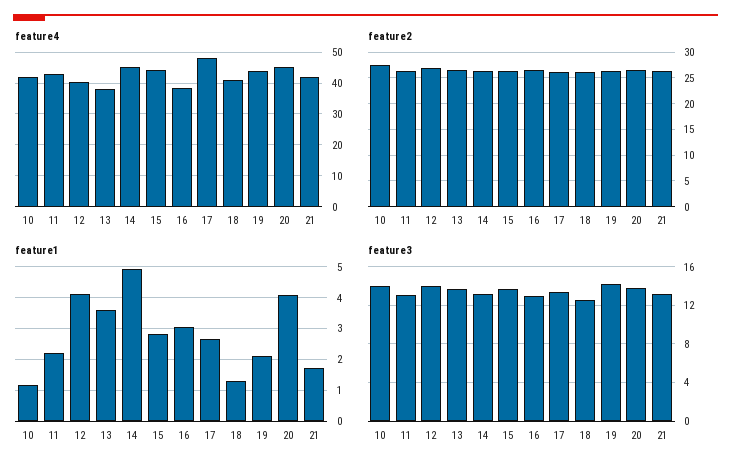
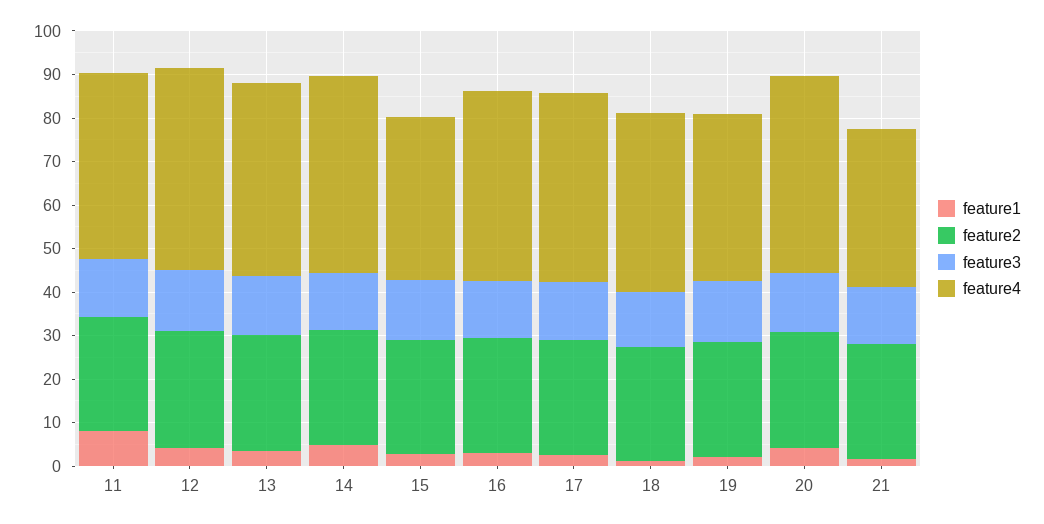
feature4, 10: 42 -> none
feature4, 12: 40 -> 46
feature4, 13: 38 -> 44
feature4, 15: 44 -> 38
feature4, 16: 38 -> 44
feature4, 17: 48 -> 44
feature4, 19: 44 -> 38
feature4, 21: 42 -> 36
feature2, 10: 27.5 -> none
feature1, 10: 1.2 -> none
feature1, 11: 2.2 -> 8
feature3, 10: 14 -> none

